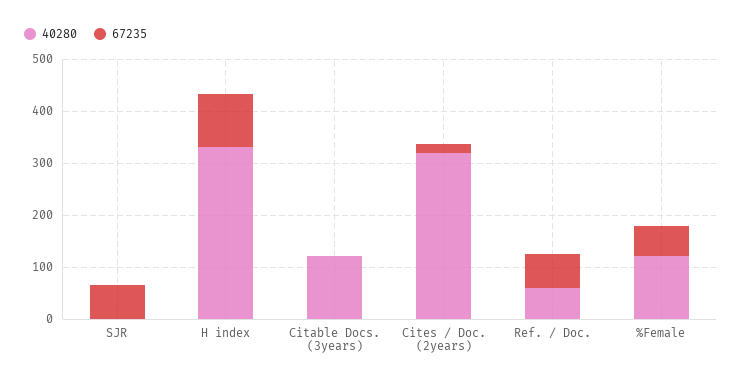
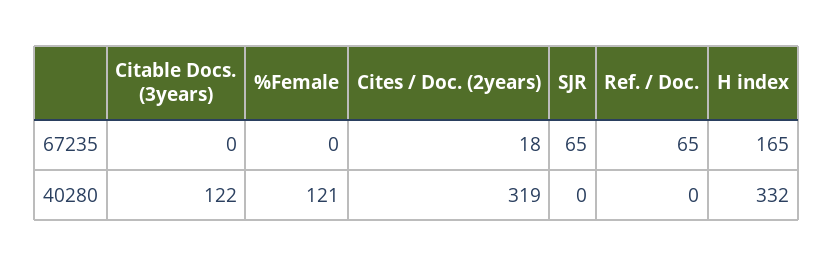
67235, H index: 100 -> 165
40280, Ref. / Doc.: 60 -> 0
67235, %Female: 60 -> 0

